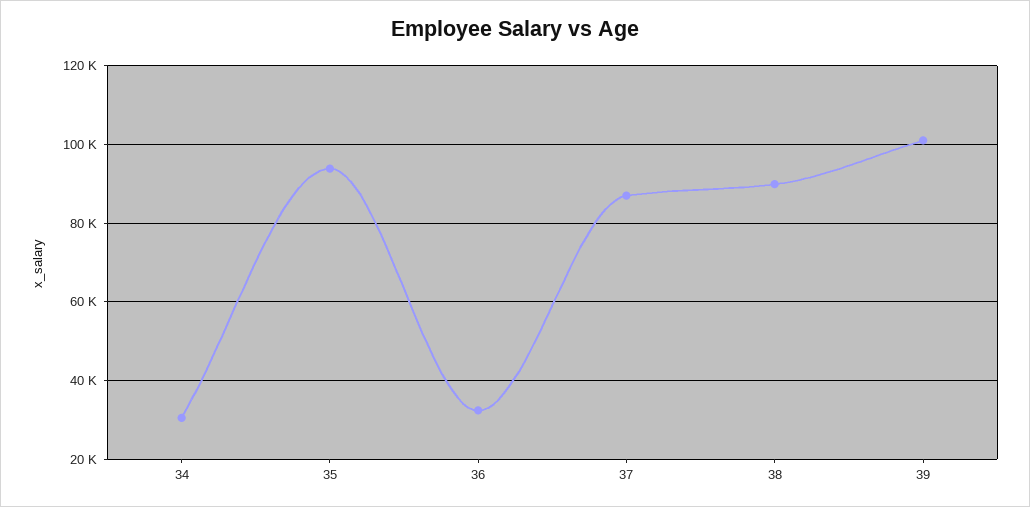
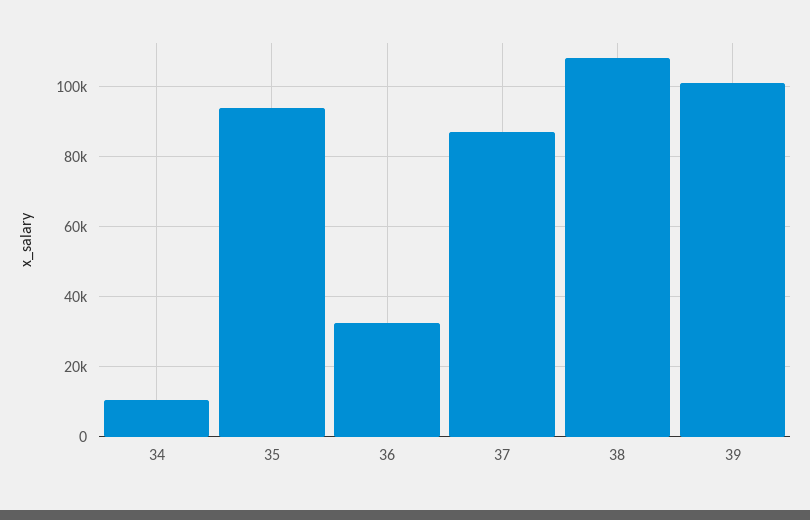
34: 30000 -> 10000
38: 90000 -> 108000

